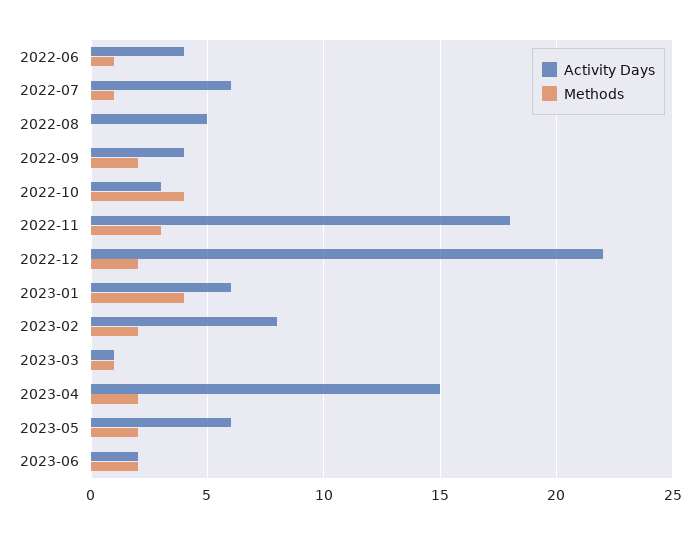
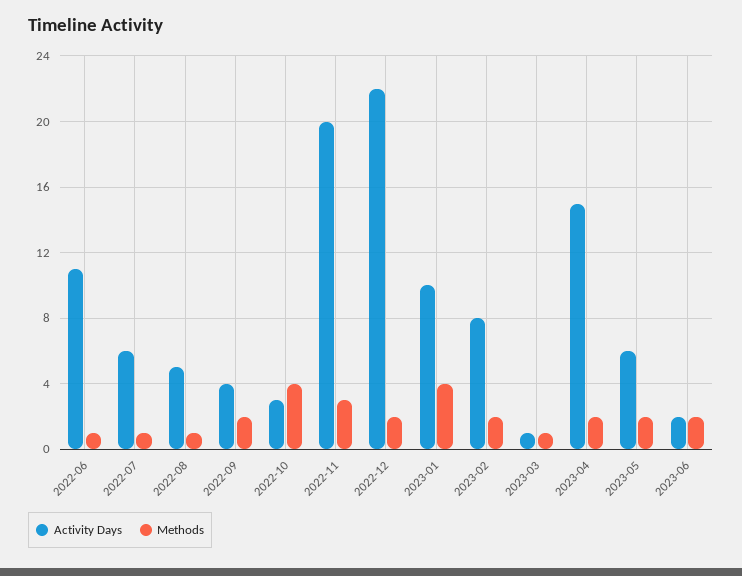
Activity Days, 2022-06: 4 -> 11
Methods, 2022-08: 0 -> 1
Activity Days, 2022-11: 18 -> 20
Activity Days, 2023-01: 6 -> 10

